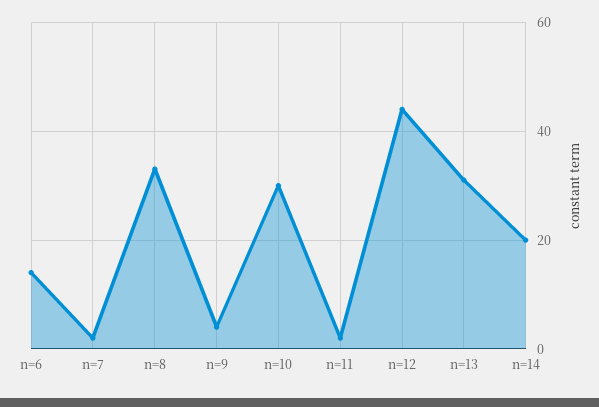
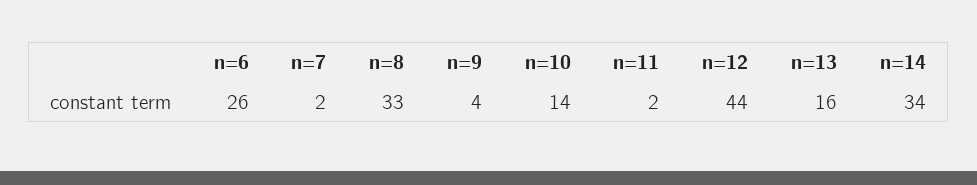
n=6: 15 -> 26
n=10: 30 -> 14
n=13: 30 -> 16
n=14: 20 -> 34

